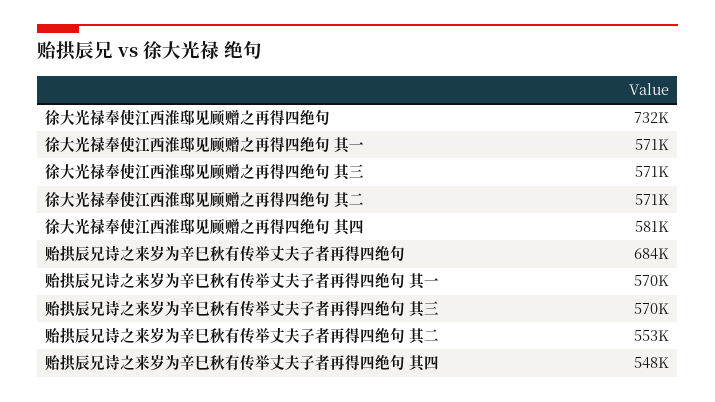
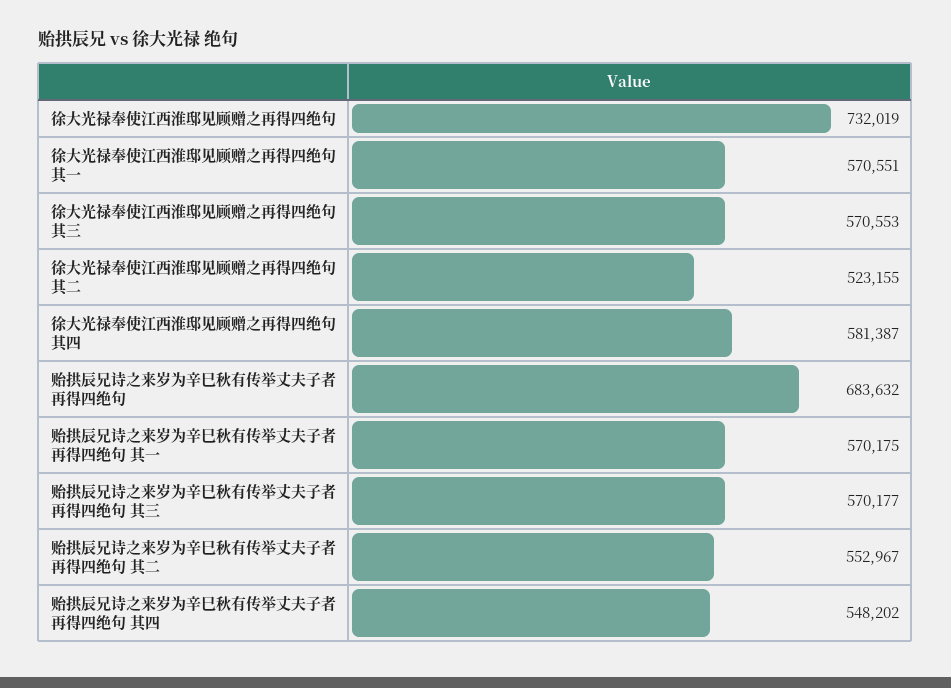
徐大光禄奉使江西淮邸见顾赠之再得四绝句 其二: 571000 -> 523155

